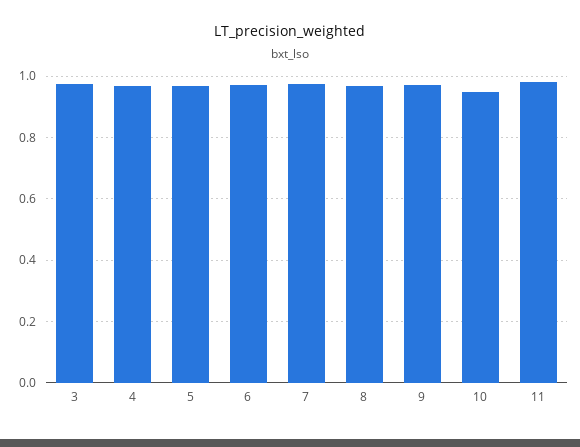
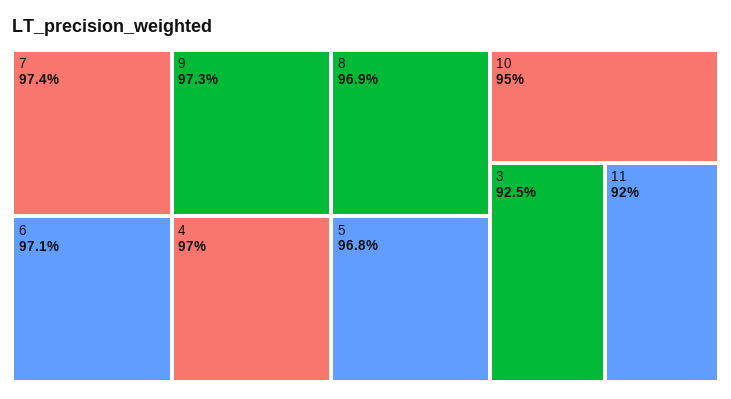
3: 0.98 -> 0.925
11: 0.98 -> 0.92

